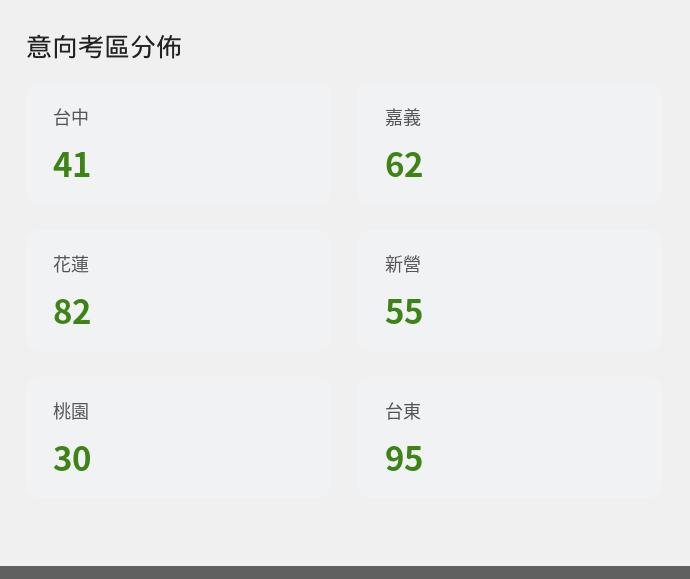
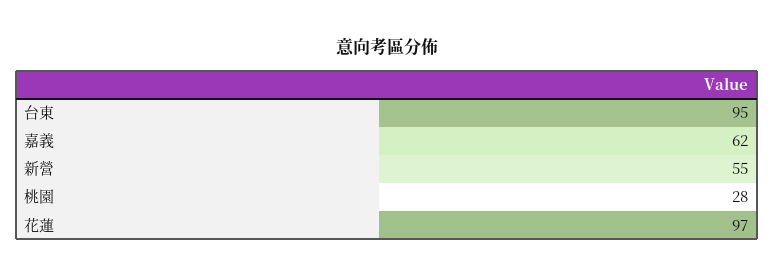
台中: 41 -> none
花蓮: 82 -> 97
桃園: 30 -> 28

